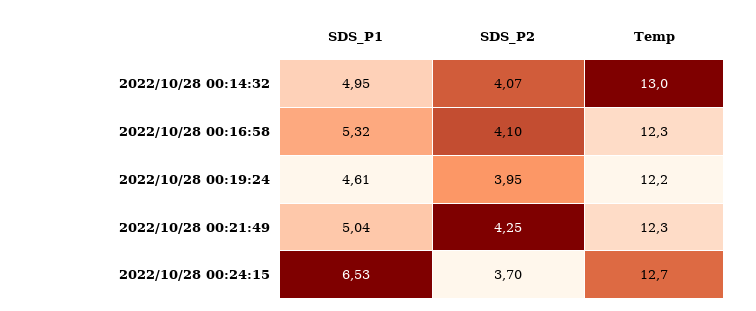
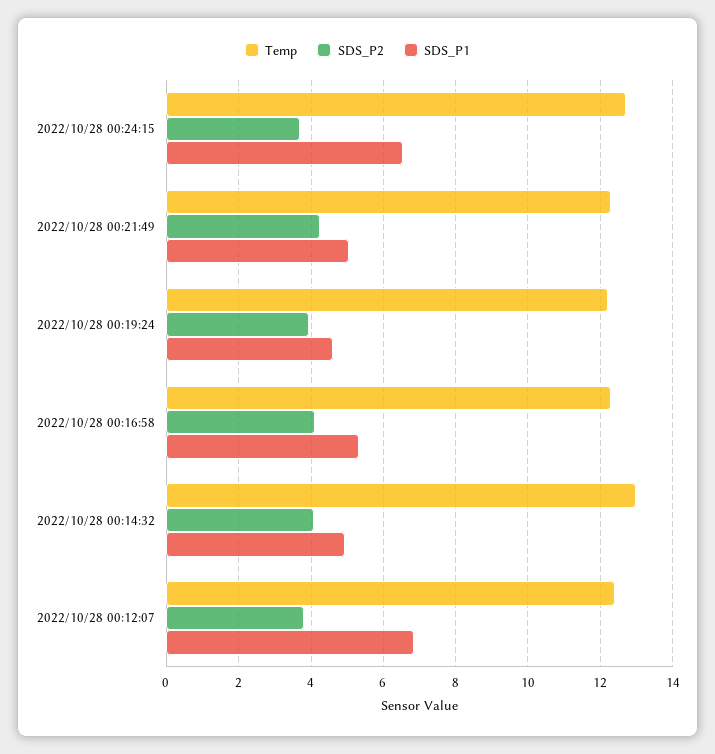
Temp, 2022/10/28 00:12:07: none -> 12.4
SDS_P2, 2022/10/28 00:12:07: none -> 3.8
SDS_P1, 2022/10/28 00:12:07: none -> 6.8

